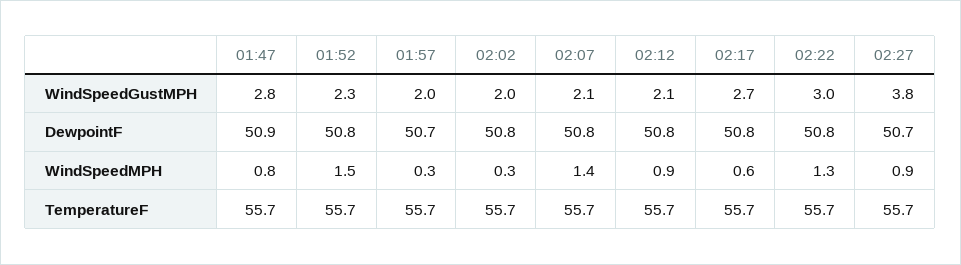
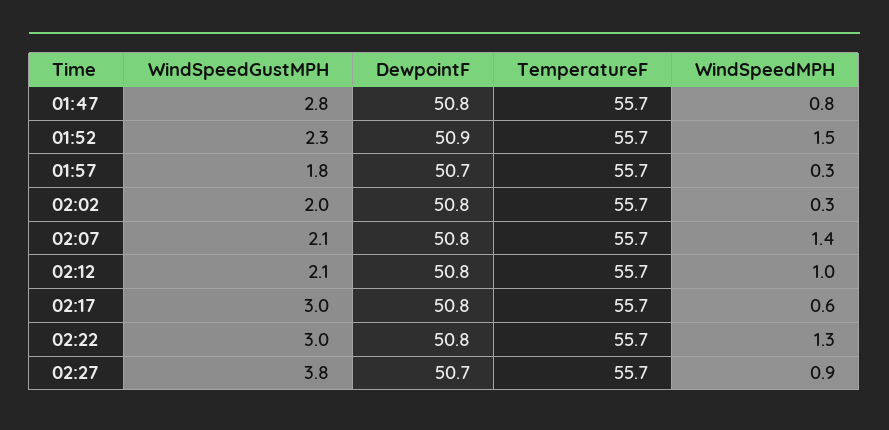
01:57, WindSpeedGustMPH: 2 -> 1.8
02:17, WindSpeedGustMPH: 2.7 -> 3
01:47, DewpointF: 50.9 -> 50.8
01:52, DewpointF: 50.8 -> 50.9
02:12, WindSpeedMPH: 0.9 -> 1

